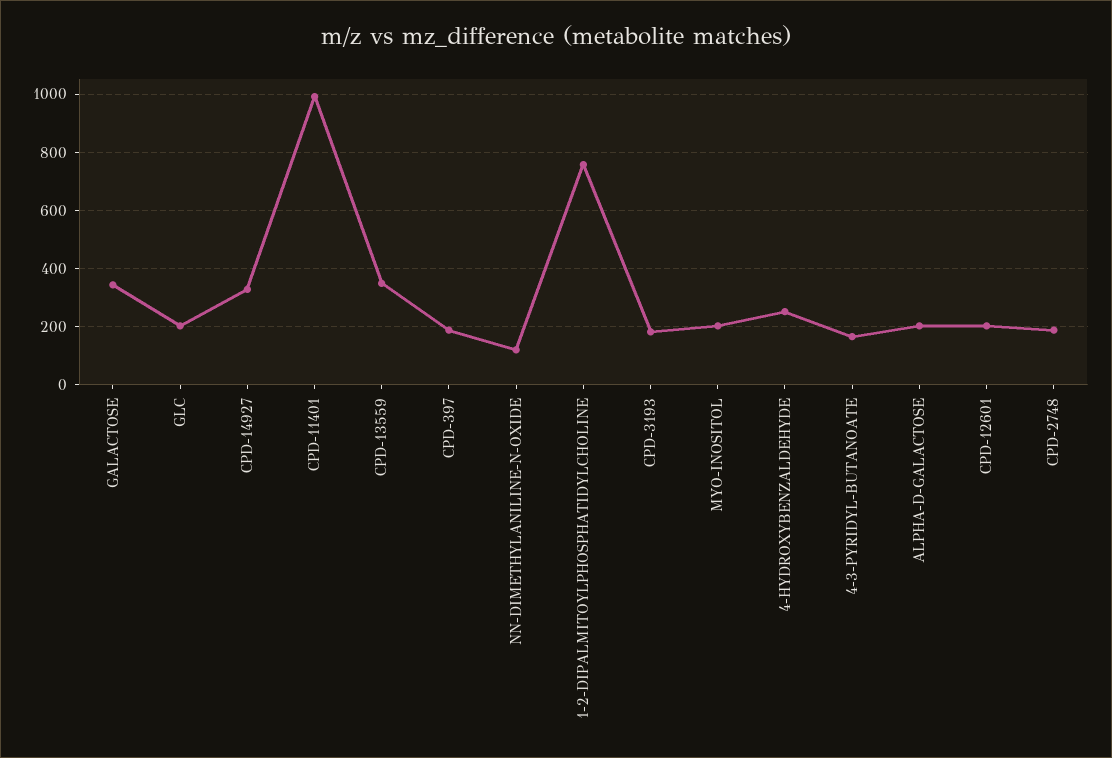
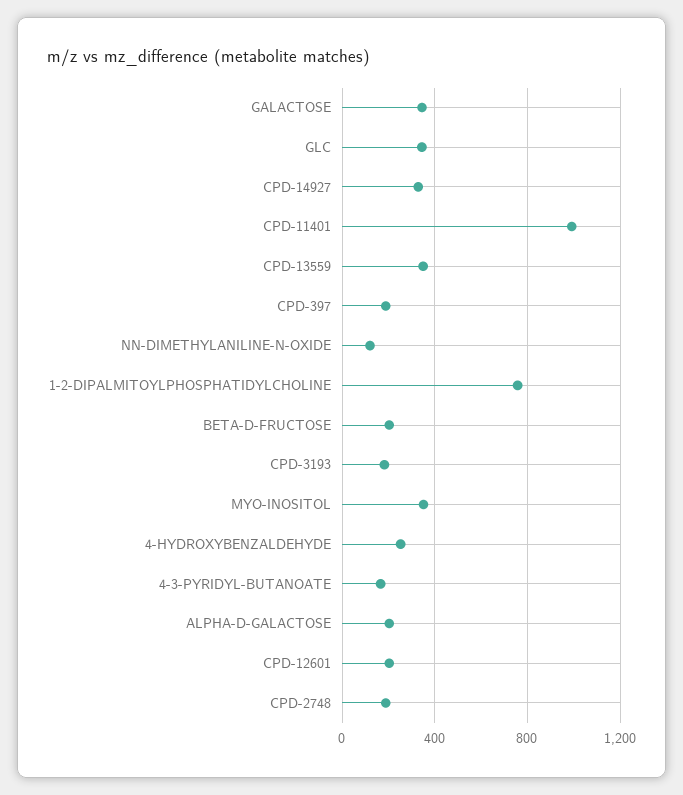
GLC: 200 -> 350
MYO-INOSITOL: 200 -> 350
BETA-D-FRUCTOSE: none -> 200

